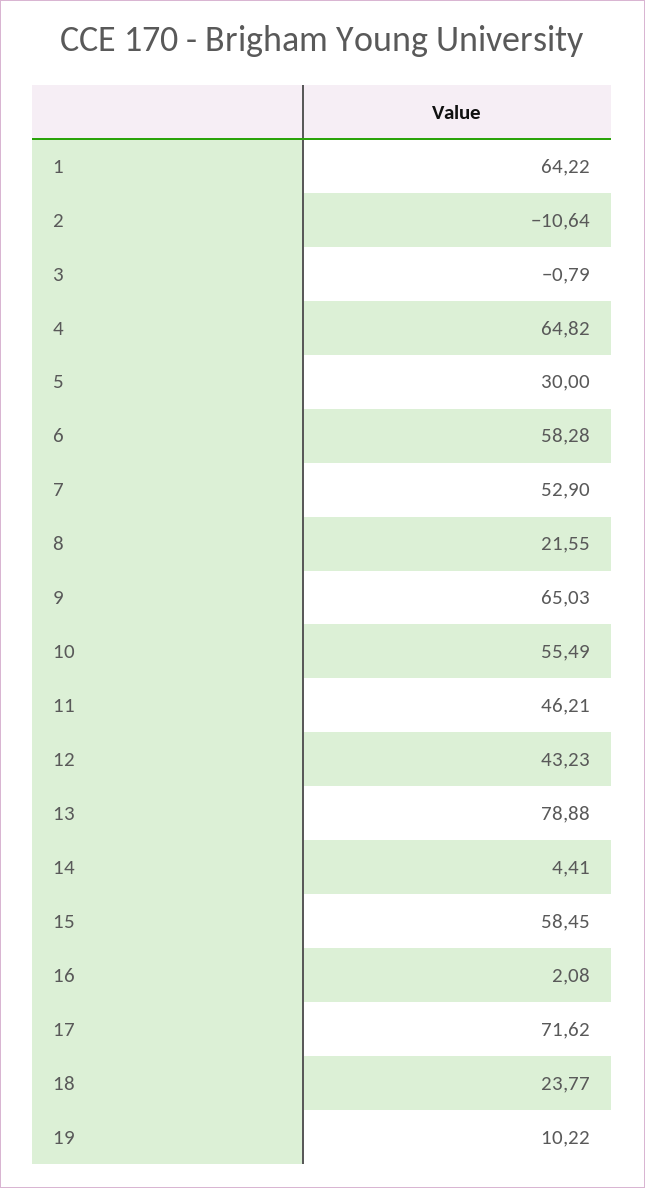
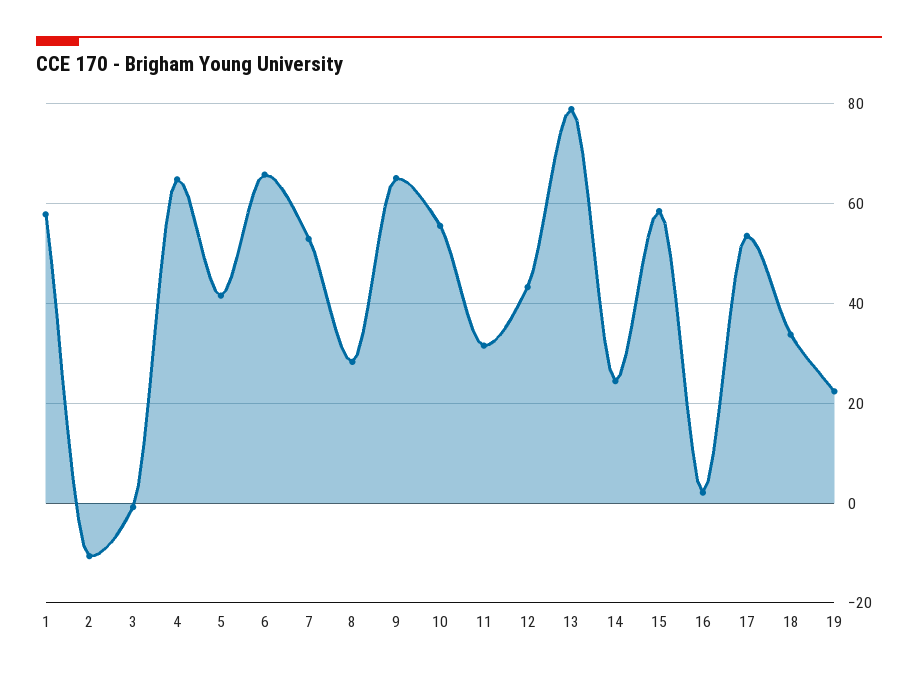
1: 64.22 -> 58
5: 30 -> 42
6: 58.28 -> 66
8: 21.55 -> 28
11: 46.21 -> 32
14: 4.41 -> 24
17: 71.62 -> 54
18: 23.77 -> 34
19: 10.22 -> 22

